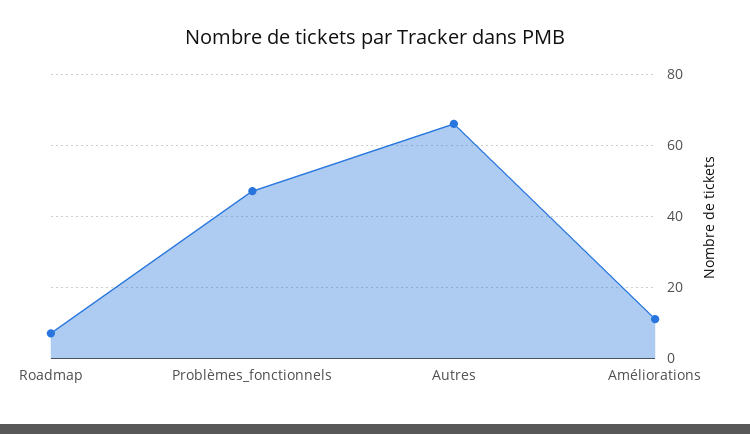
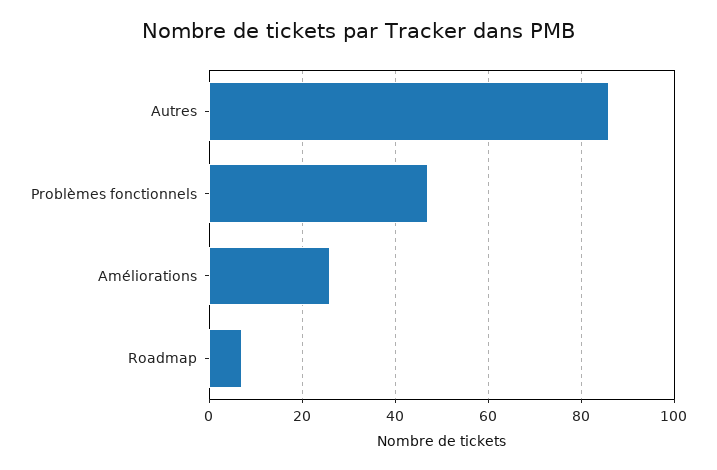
Autres: 65 -> 85
Améliorations: 10 -> 25

